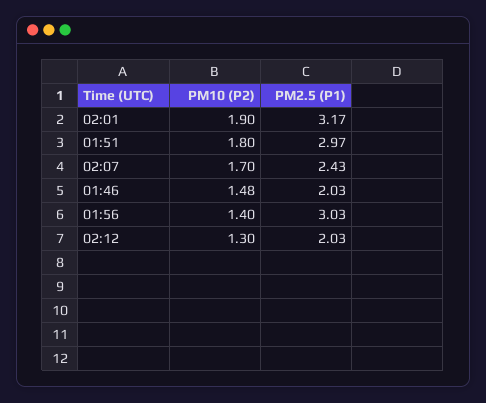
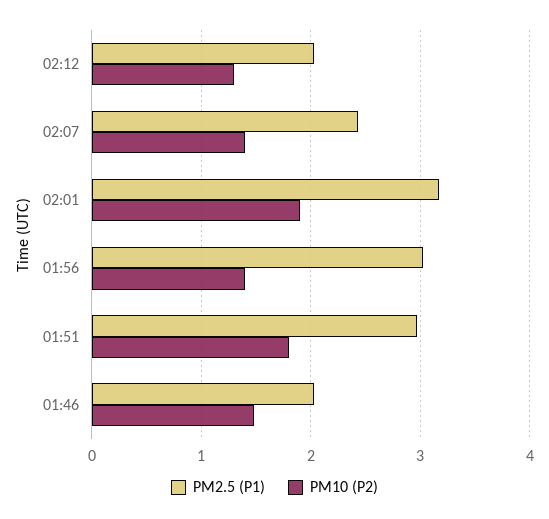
PM10 (P2), 02:07: 1.7 -> 1.4

